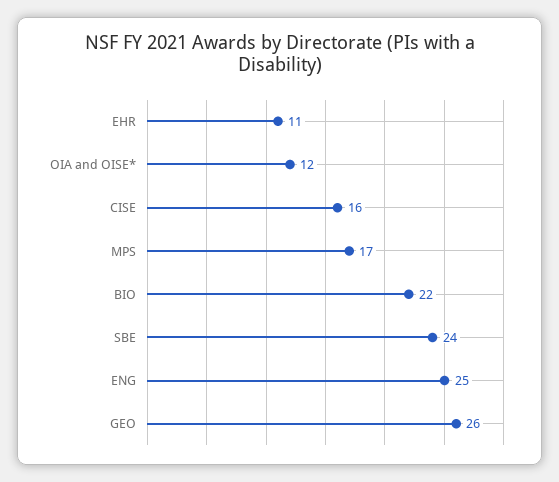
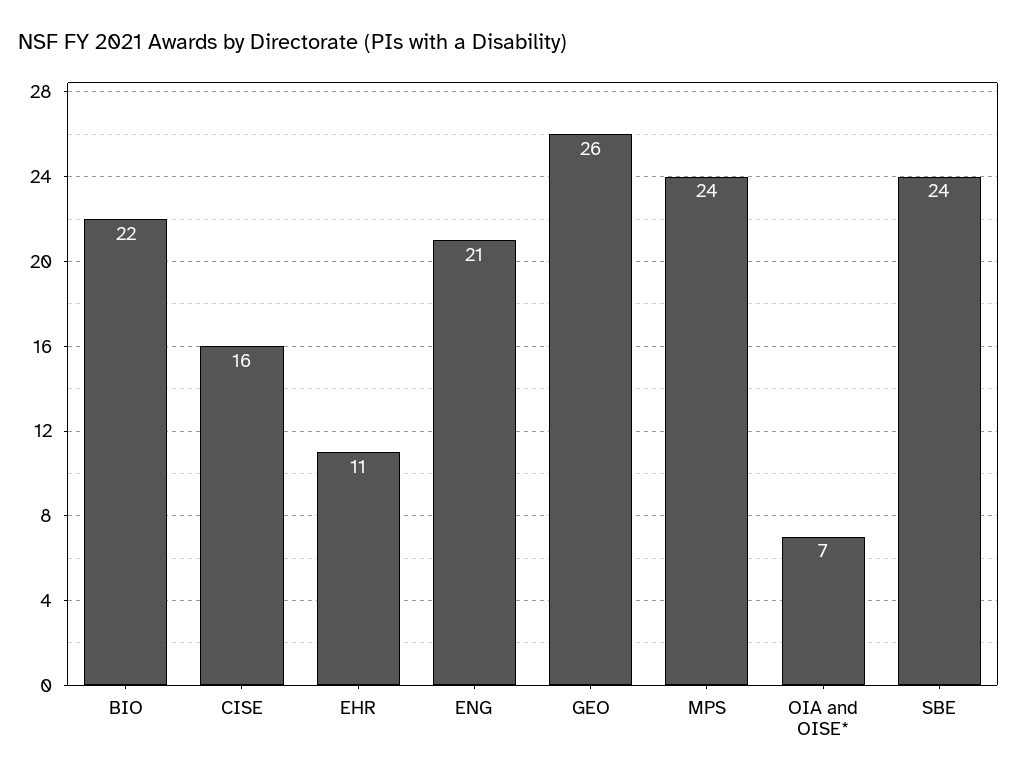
OIA and OISE*: 12 -> 7
MPS: 17 -> 24
ENG: 25 -> 21

